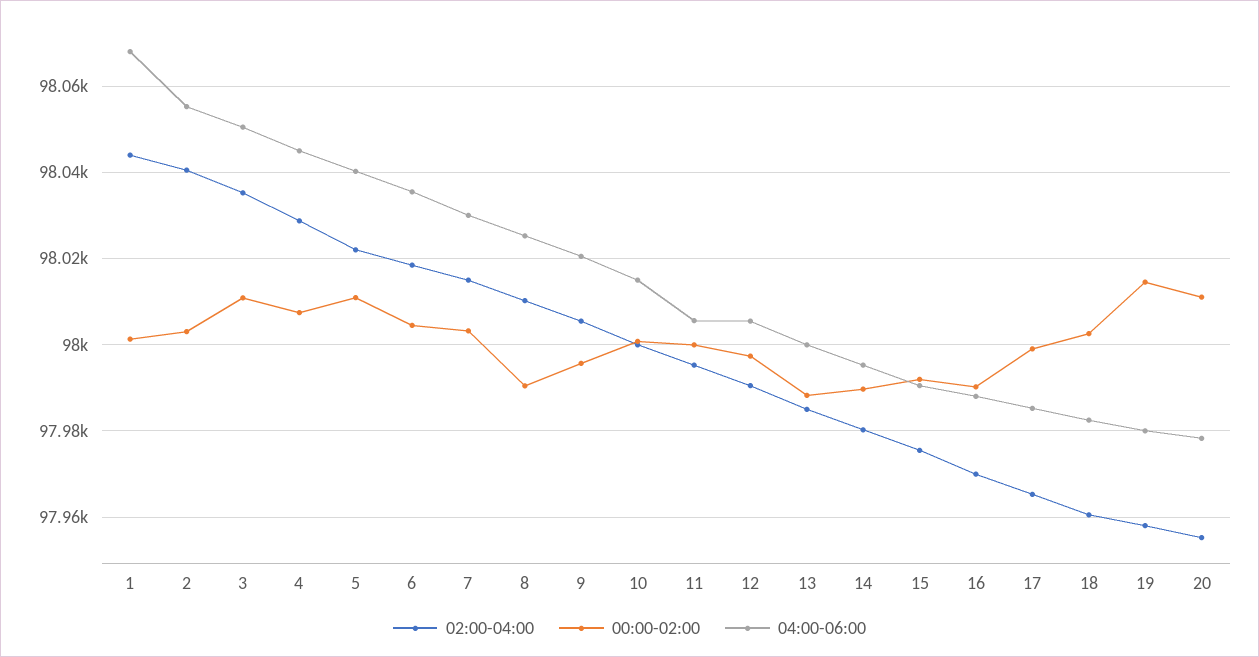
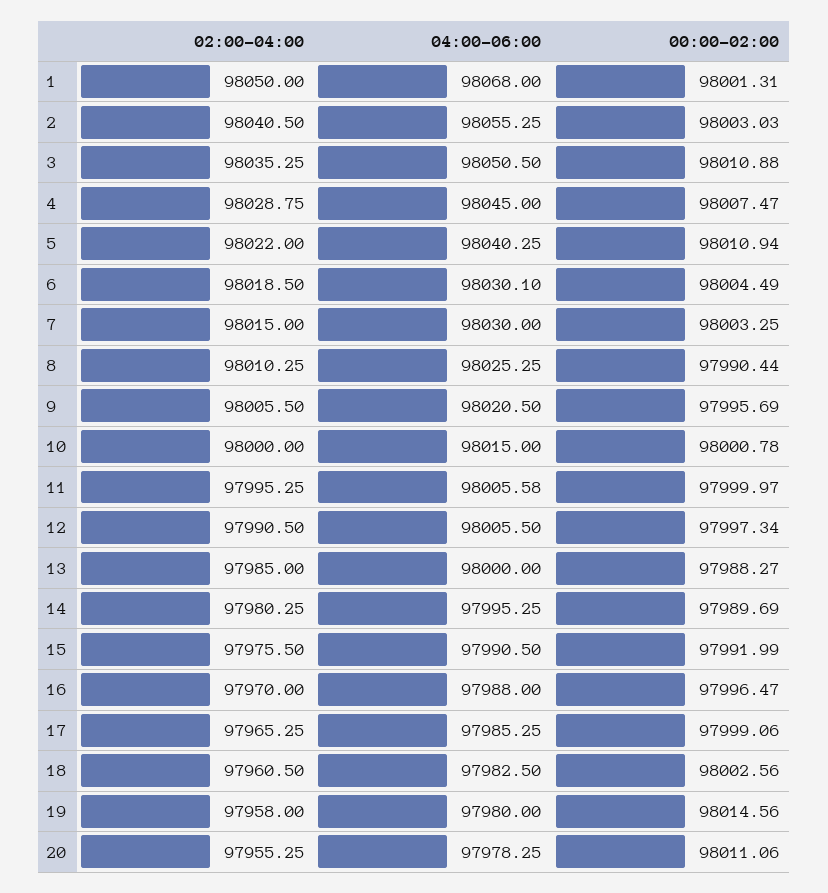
02:00-04:00, 1: 98044 -> 98050
04:00-06:00, 6: 98036 -> 98030.1
00:00-02:00, 16: 97990 -> 97996.47

